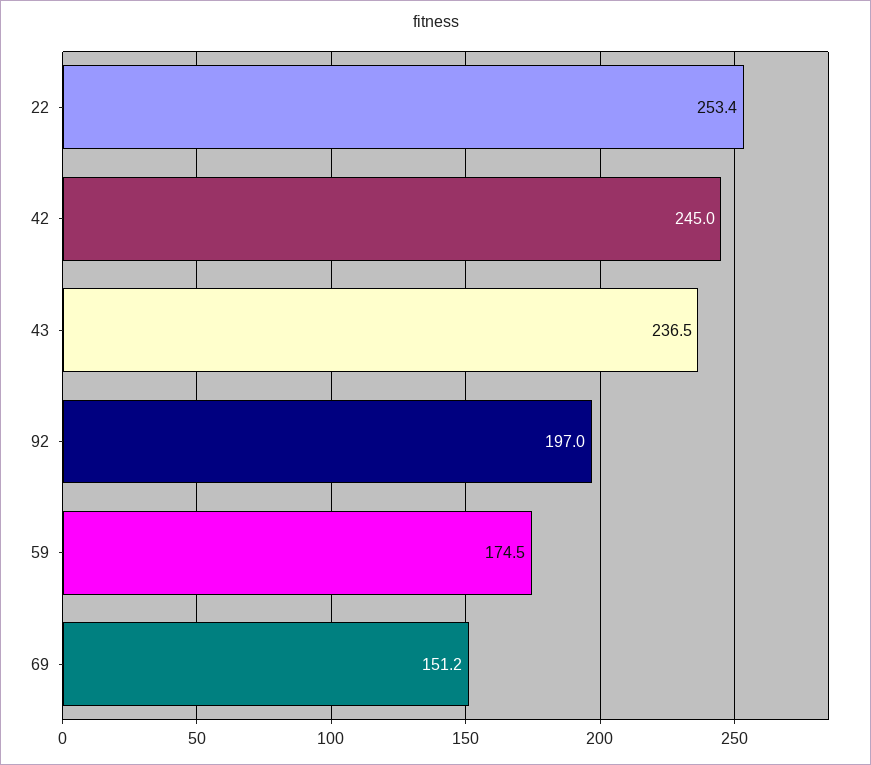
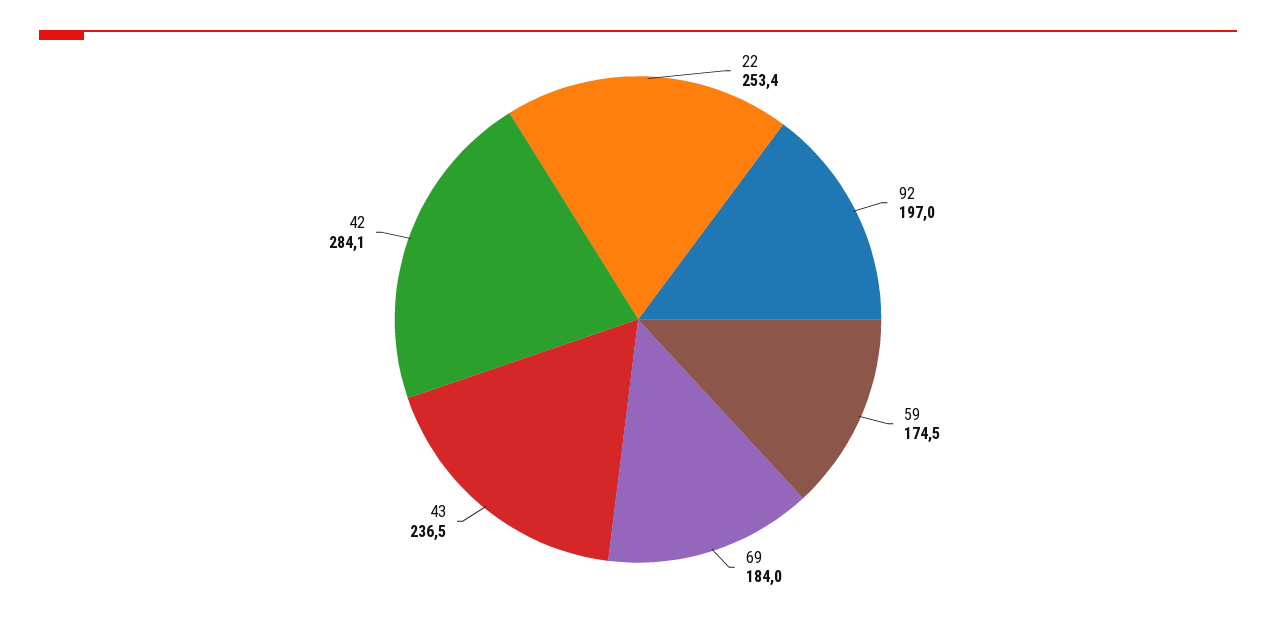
42: 245 -> 284.1
69: 151.2 -> 184

